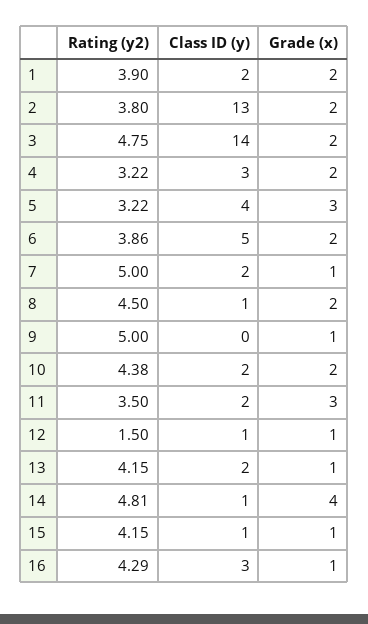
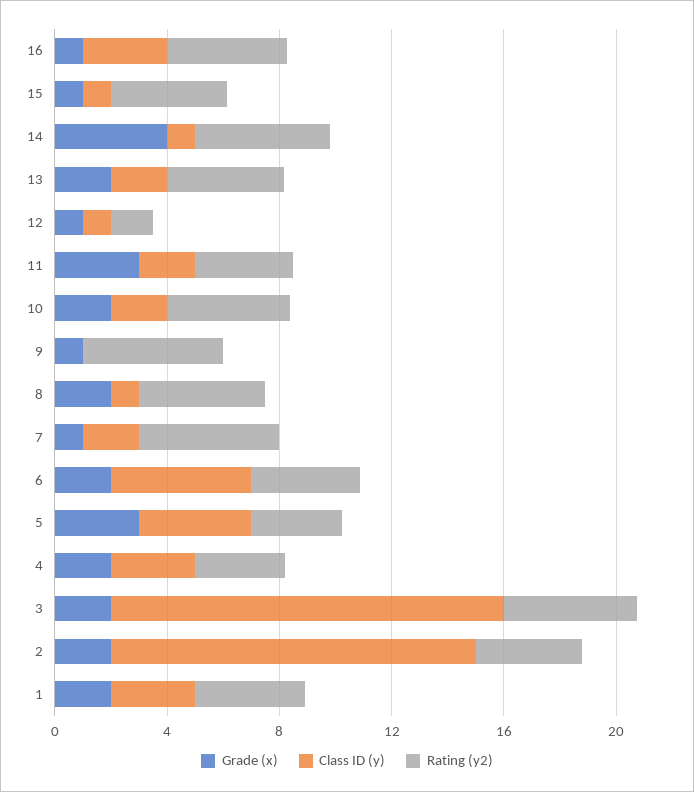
Class ID (y), 1: 2 -> 3
Grade (x), 13: 1 -> 2

